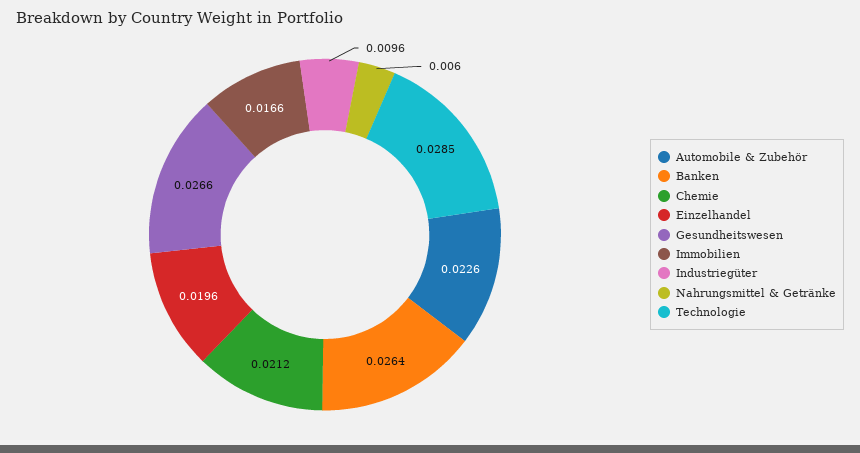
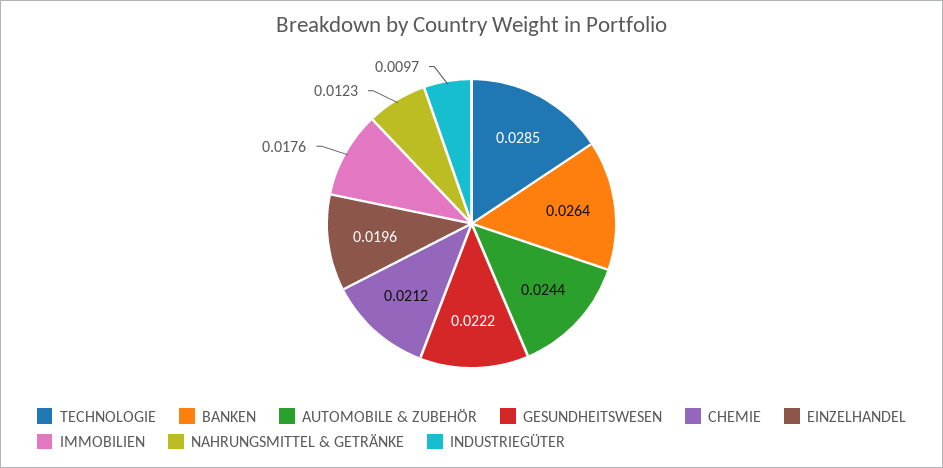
Automobile & Zubehör: 0.0226 -> 0.0244
Gesundheitswesen: 0.0266 -> 0.0222
Immobilien: 0.0166 -> 0.0176
Industriegüter: 0.0096 -> 0.0097
Nahrungsmittel & Getränke: 0.006 -> 0.0123

